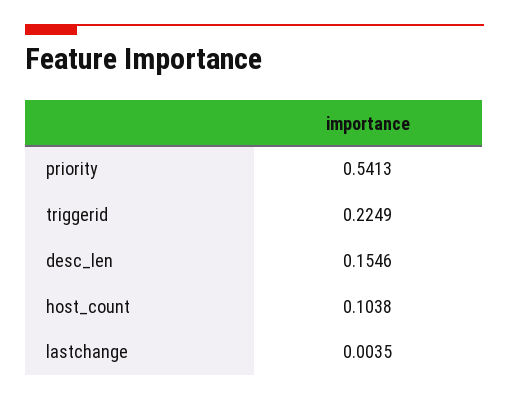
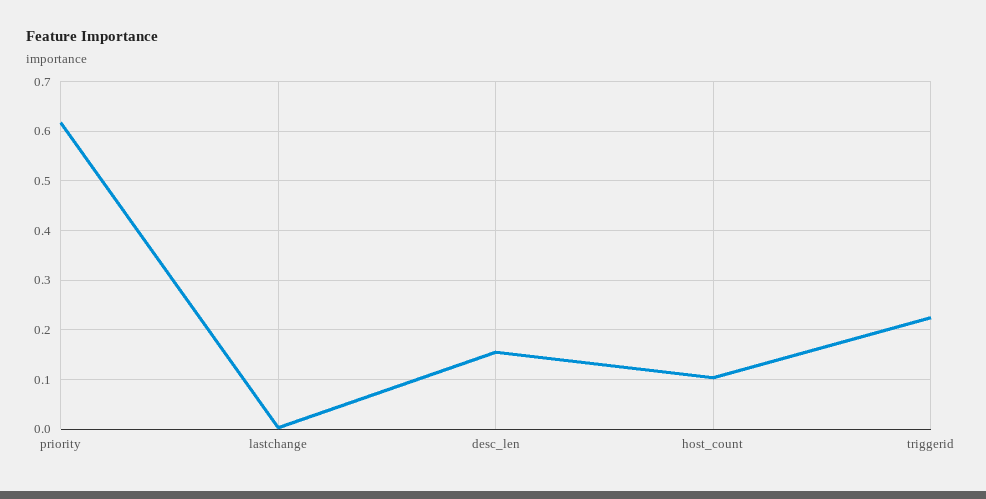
priority: 0.5413 -> 0.62

